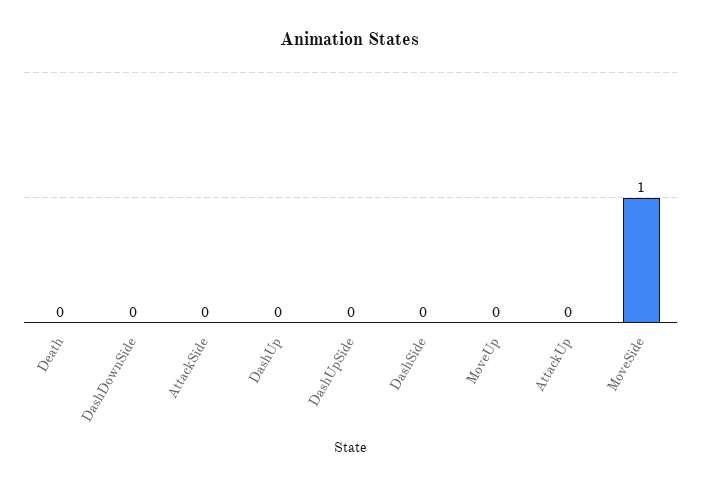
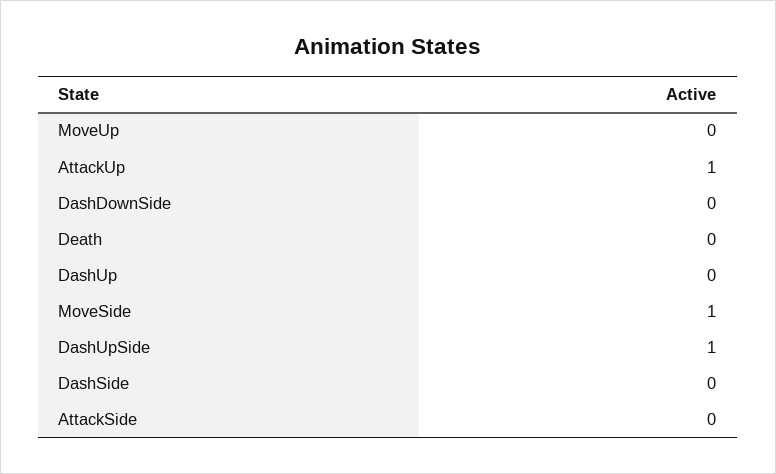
DashUpSide: 0 -> 1
AttackUp: 0 -> 1

